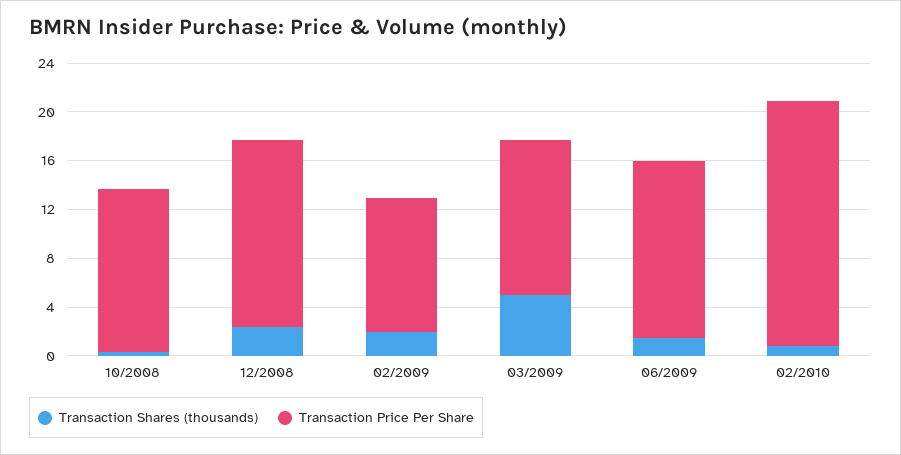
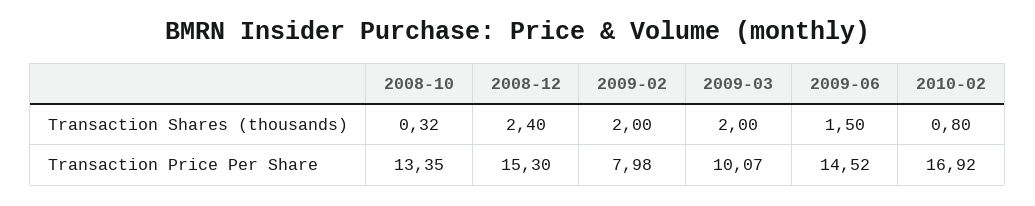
Transaction Price Per Share, 02/2009: 11 -> 7.98
Transaction Shares (thousands), 03/2009: 5 -> 2
Transaction Price Per Share, 03/2009: 13 -> 10.07
Transaction Price Per Share, 02/2010: 20 -> 16.92

